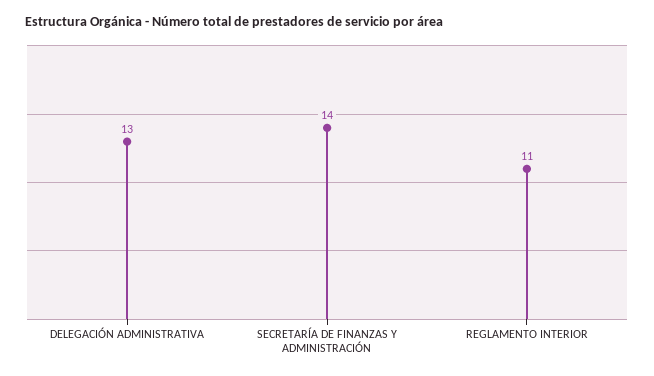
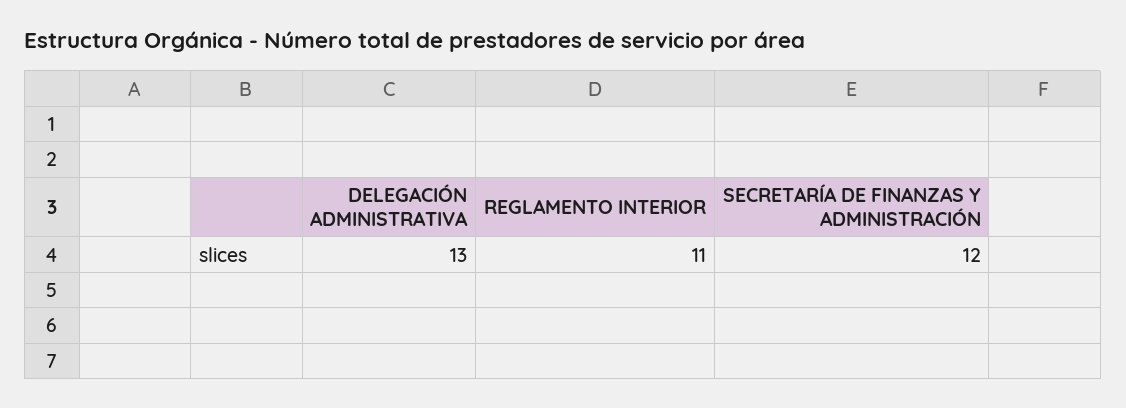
SECRETARÍA DE FINANZAS Y ADMINISTRACIÓN: 14 -> 12

